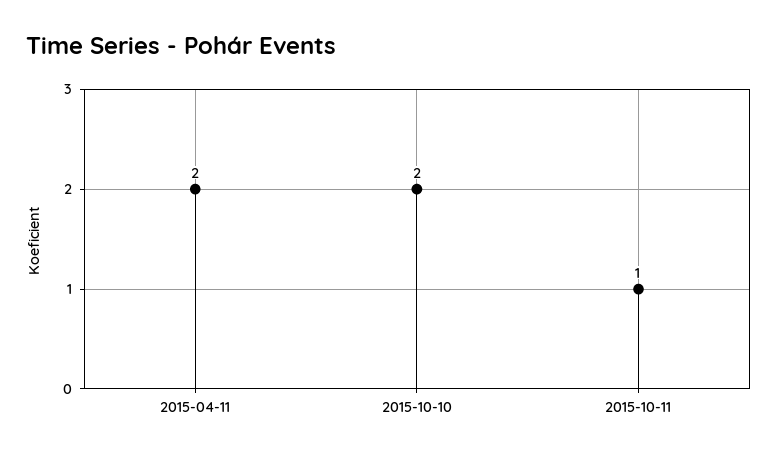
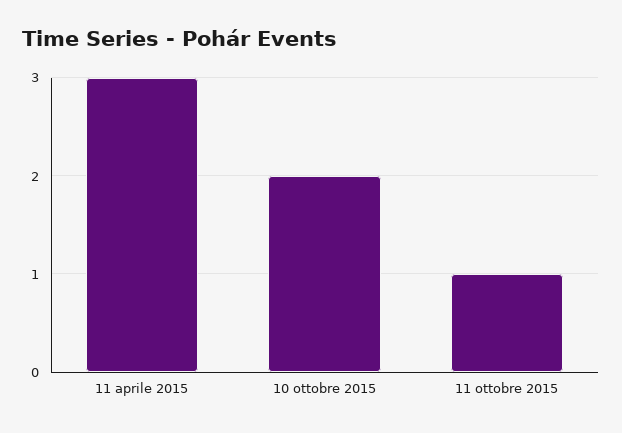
2015-04-11: 2 -> 3

